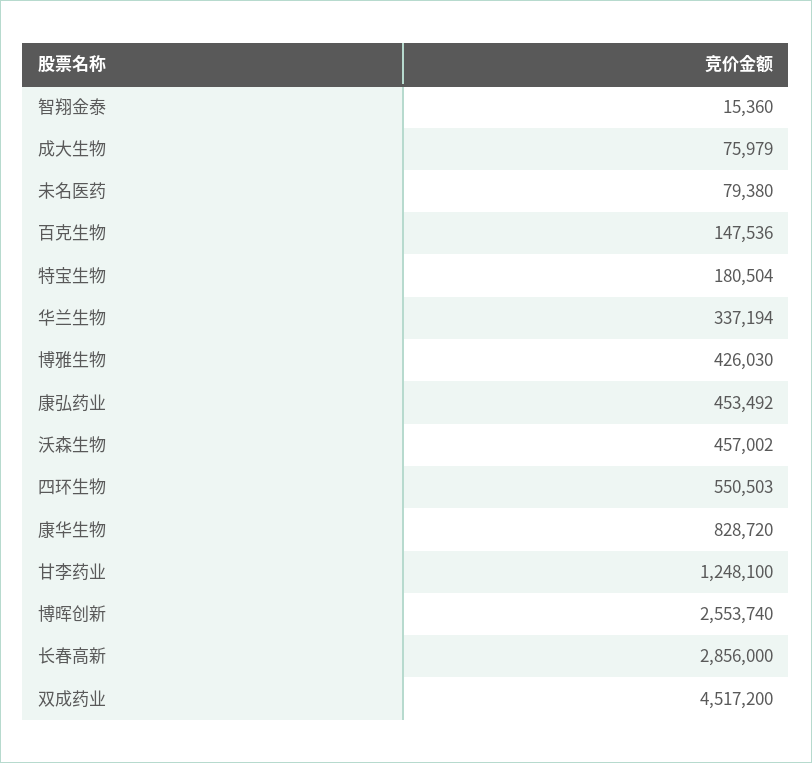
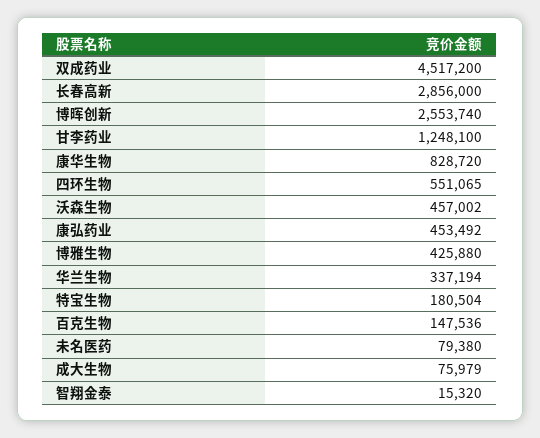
智翔金泰: 15360 -> 15320
博雅生物: 426030 -> 425880
四环生物: 550503 -> 551065

